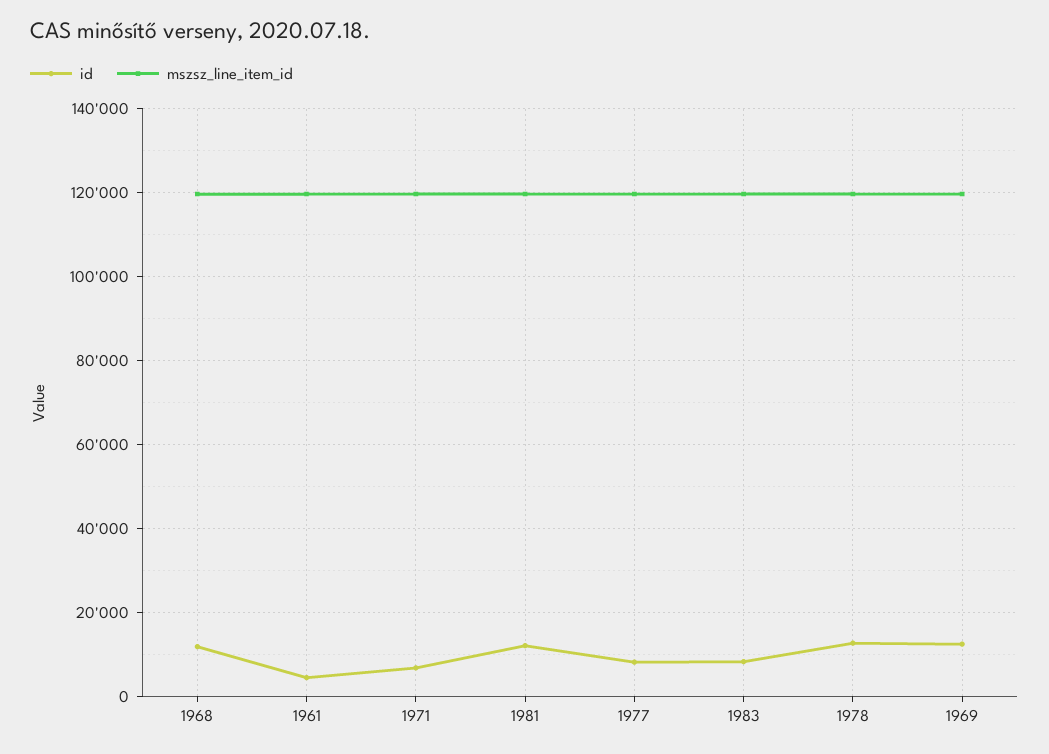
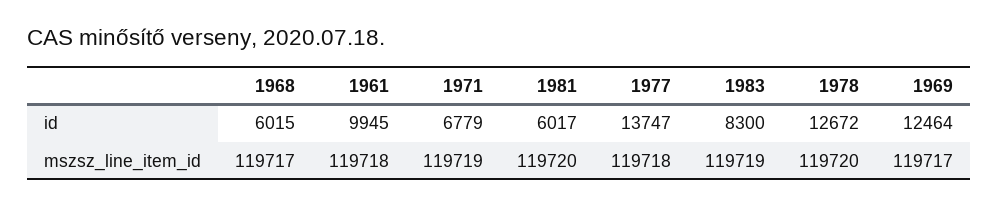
id, 1968: 12000 -> 6015
id, 1961: 4000 -> 9945
id, 1981: 12000 -> 6017
id, 1977: 8000 -> 13747

